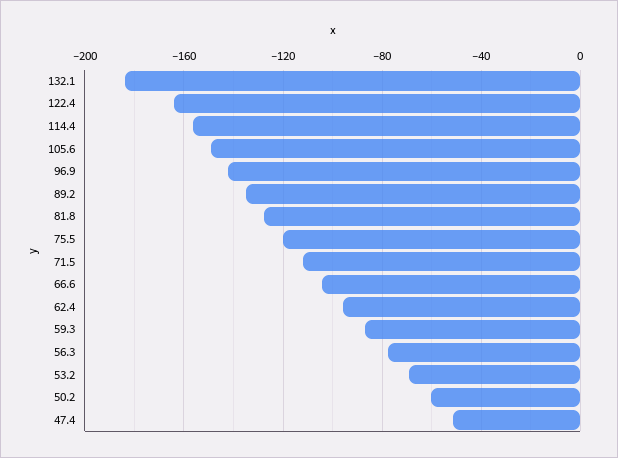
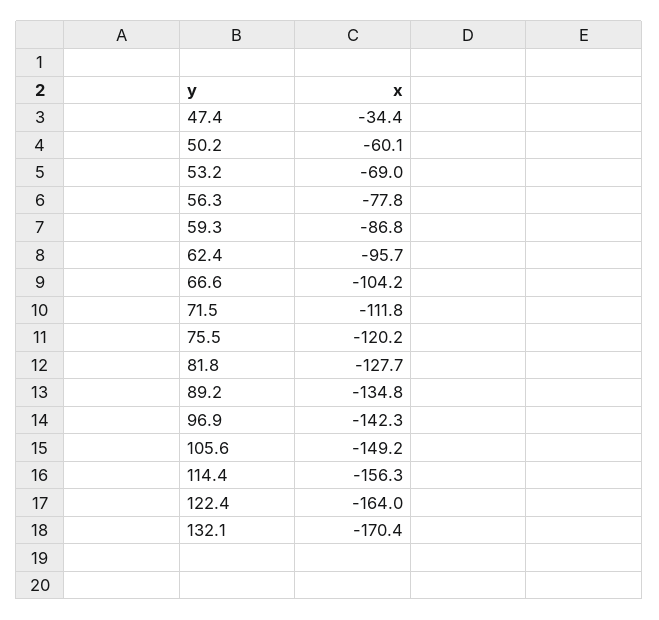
132.1: -185 -> -170.4
47.4: -50 -> -34.4

